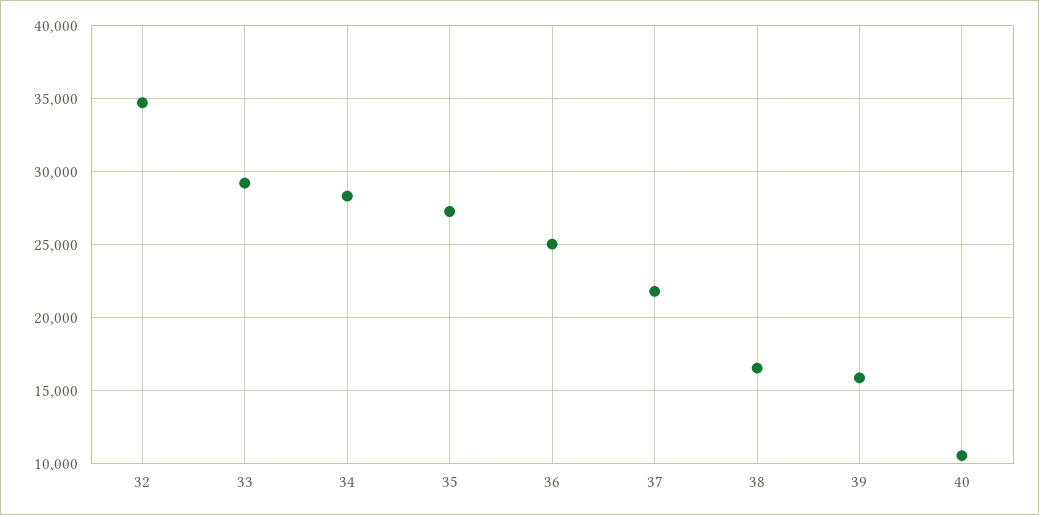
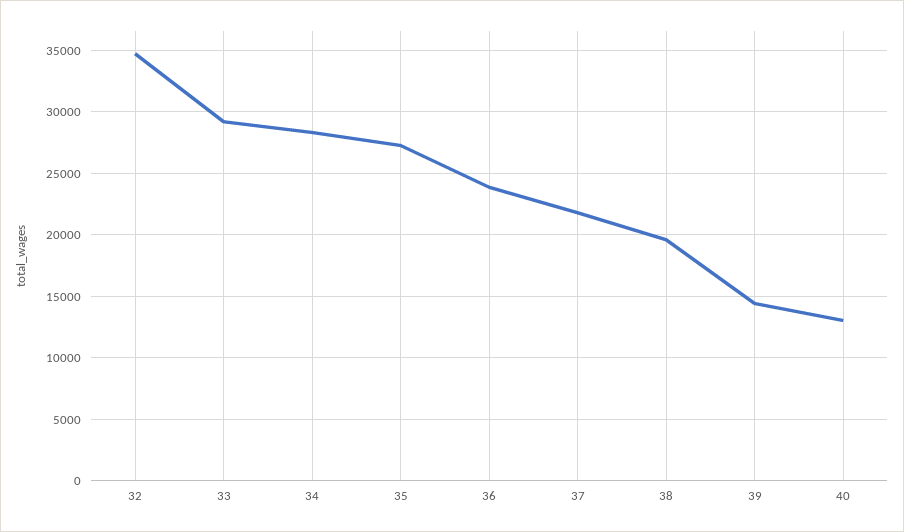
36: 25000 -> 24000
38: 16500 -> 19500
39: 16000 -> 14500
40: 10500 -> 13000

